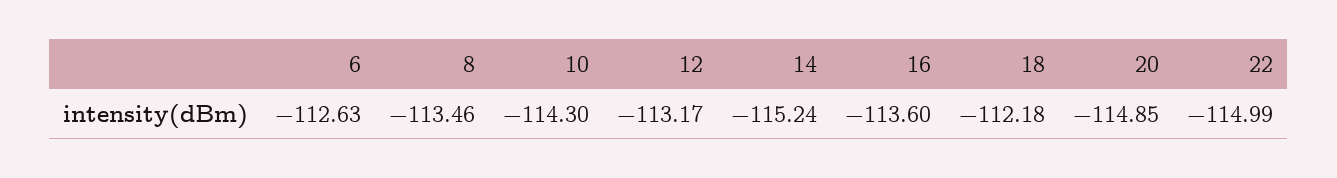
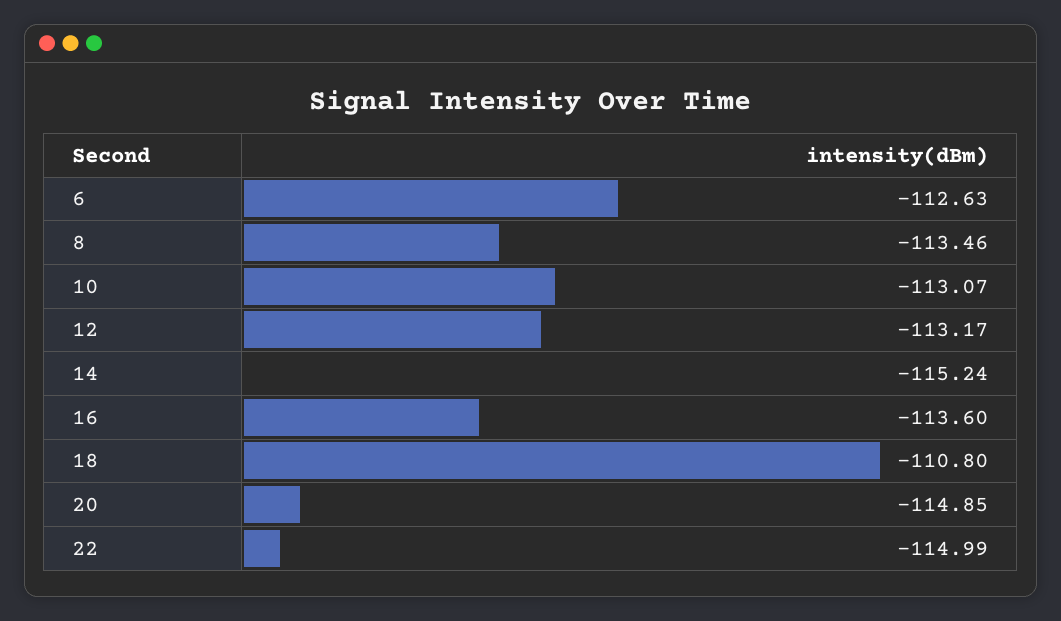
10: -114.3 -> -113.07
18: -112.18 -> -110.8

